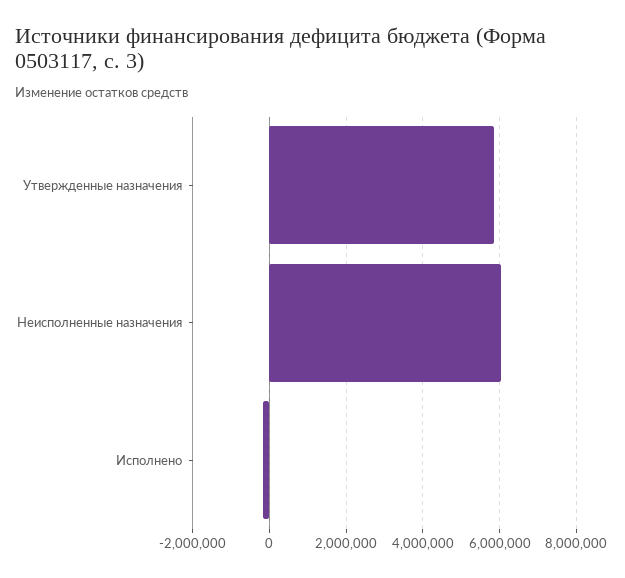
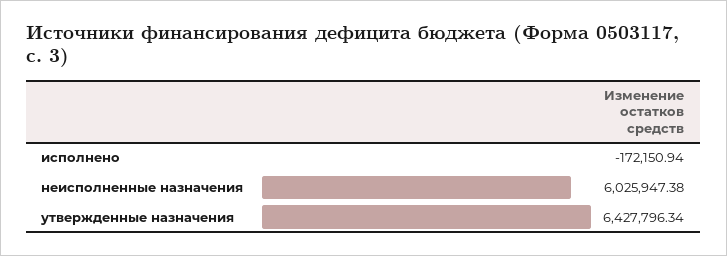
Утвержденные назначения: 5800000 -> 6427796.34

